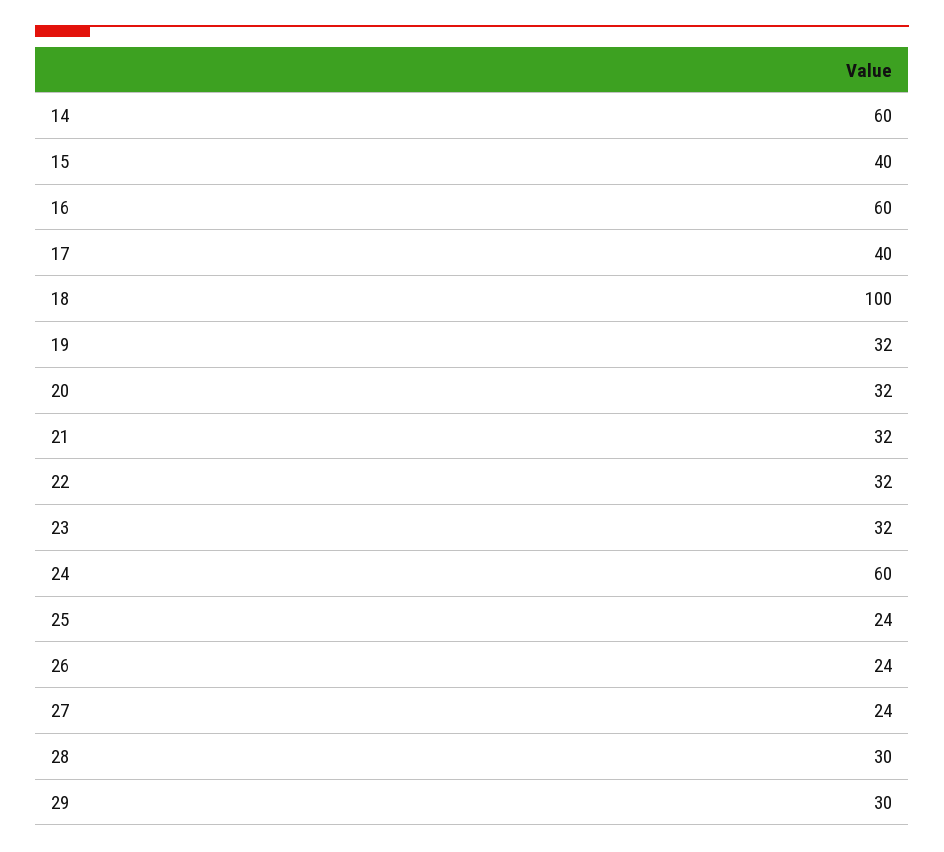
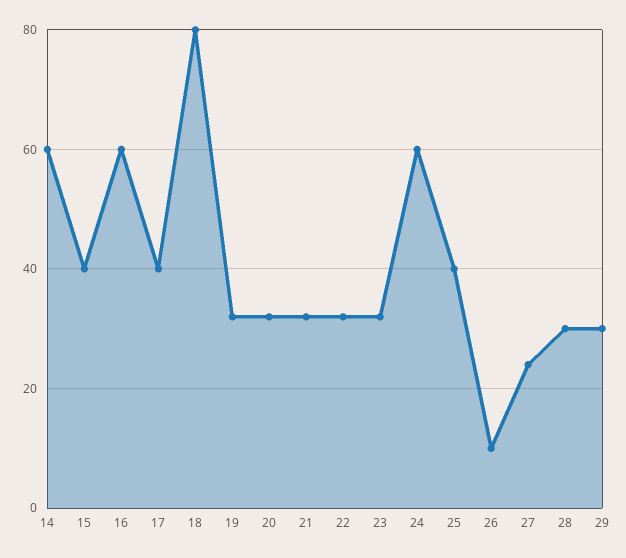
18: 100 -> 80
25: 24 -> 40
26: 24 -> 10

